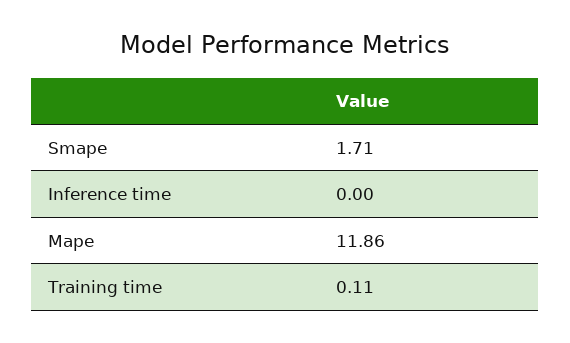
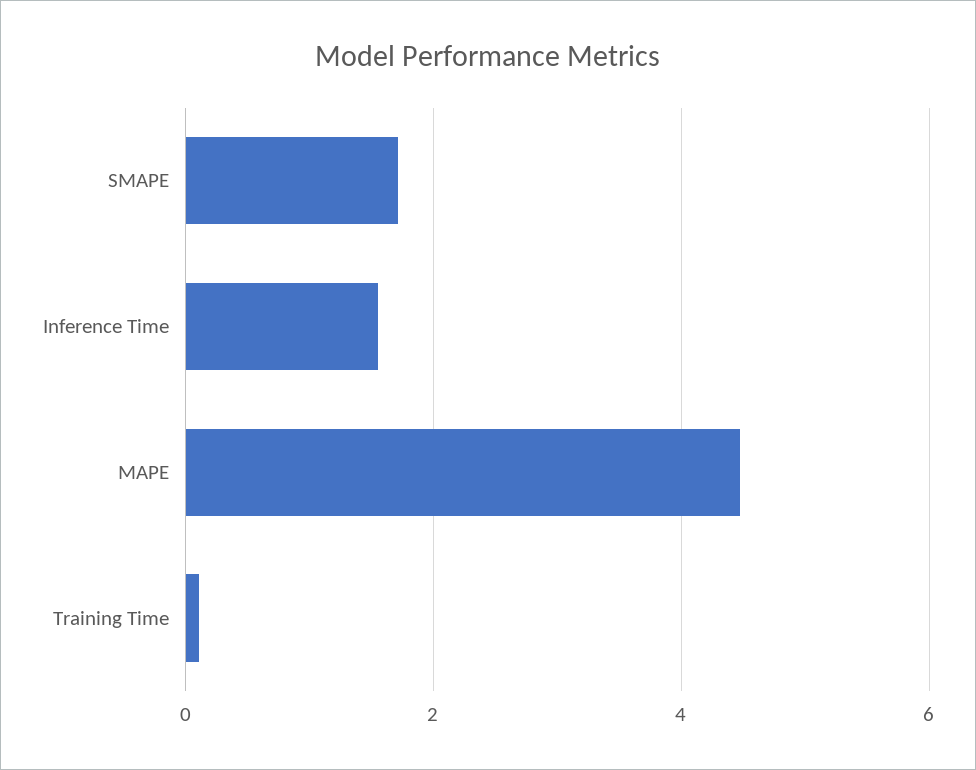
Inference time: 0 -> 1.6
Mape: 11.86 -> 4.4

